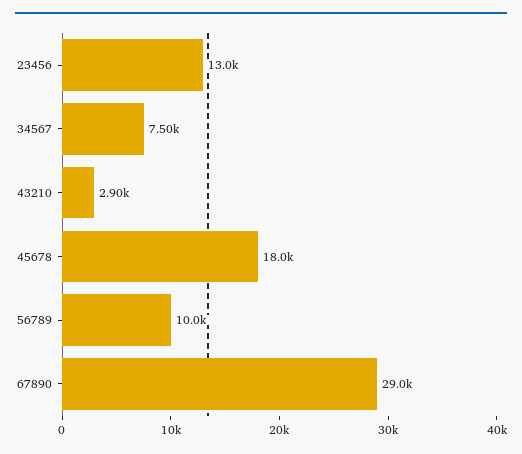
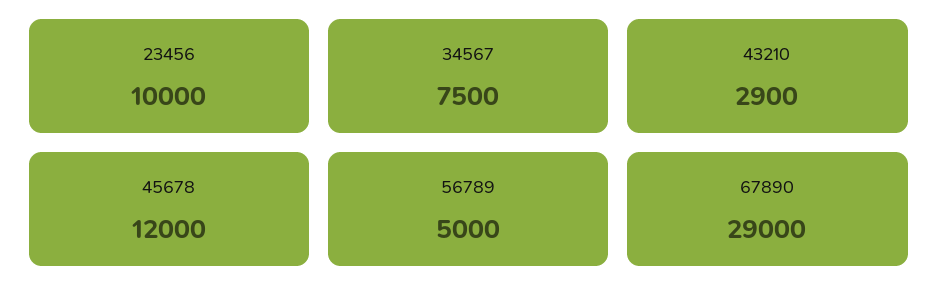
23456: 13000 -> 10000
45678: 18000 -> 12000
56789: 10000 -> 5000

